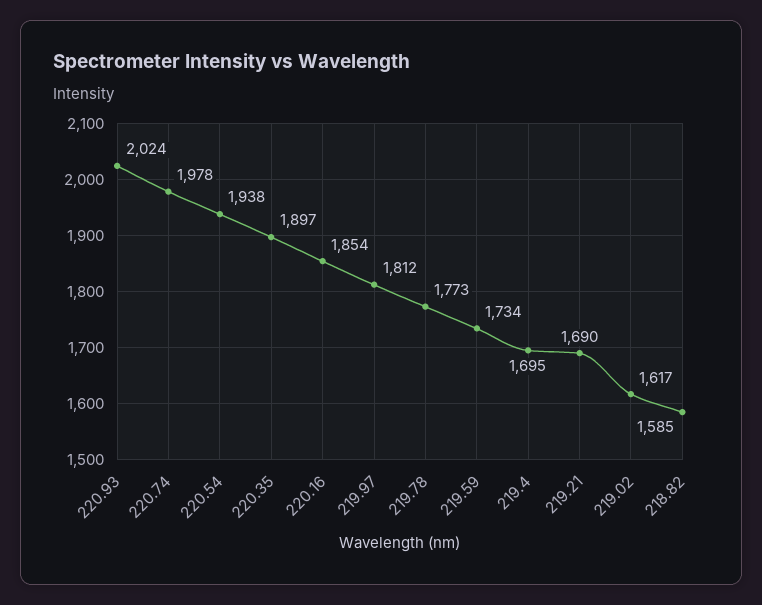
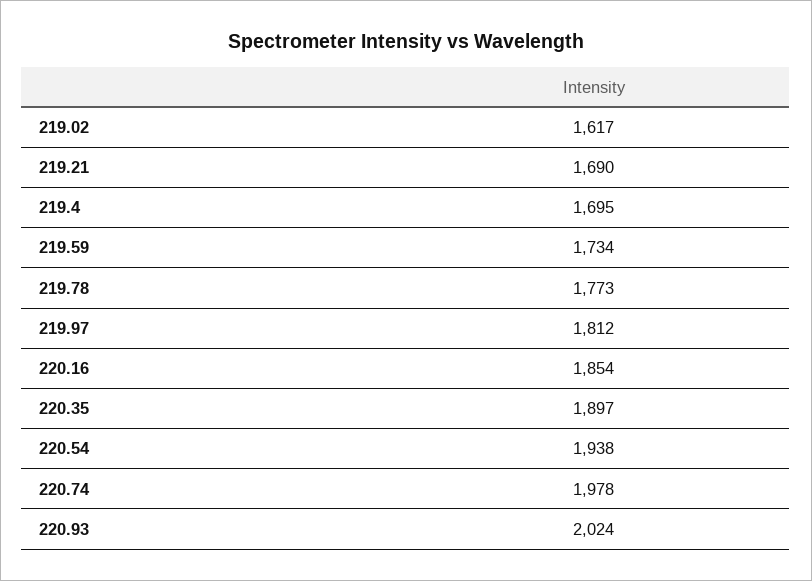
218.82: 1585 -> none

